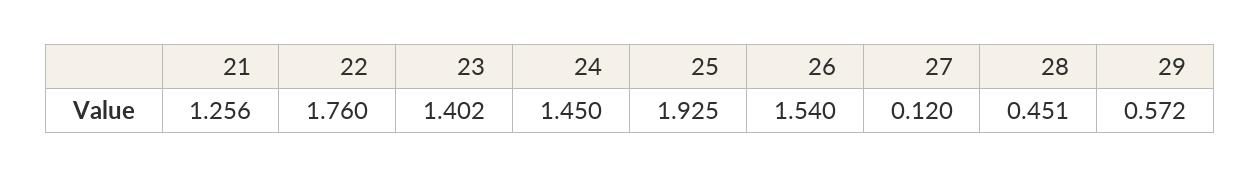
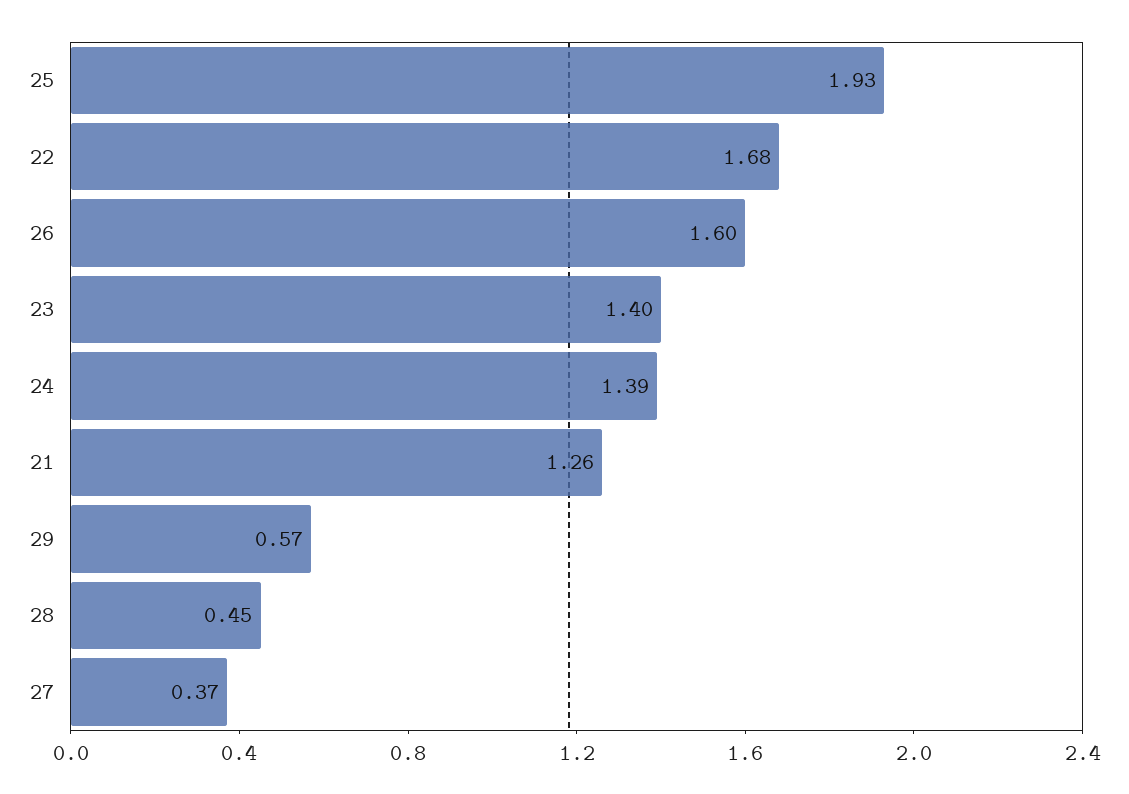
22: 1.76 -> 1.68
24: 1.45 -> 1.39
26: 1.54 -> 1.6
27: 0.12 -> 0.37

